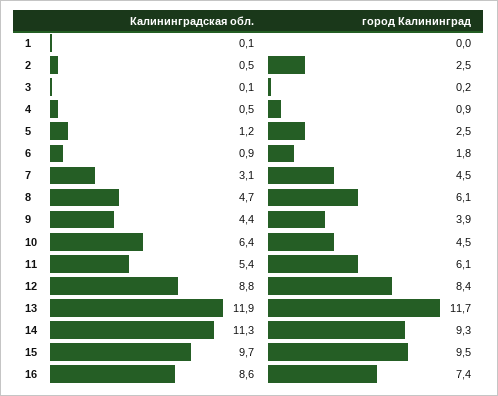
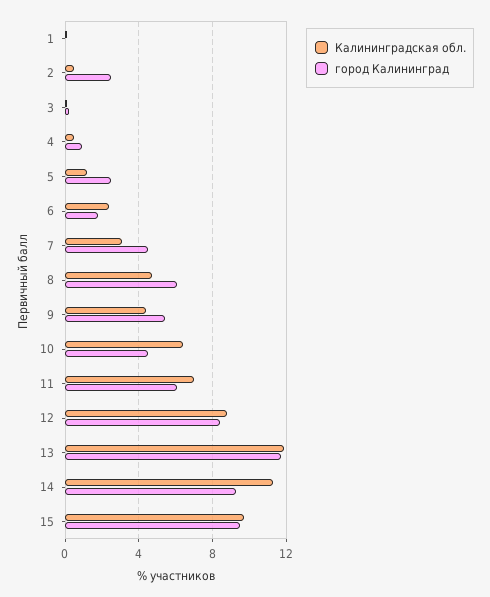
Калининградская обл., 6: 0.9 -> 2.5
город Калининград, 9: 3.9 -> 5.5
Калининградская обл., 11: 5.4 -> 7
Калининградская обл., 16: 8.6 -> none
город Калининград, 16: 7.4 -> none

